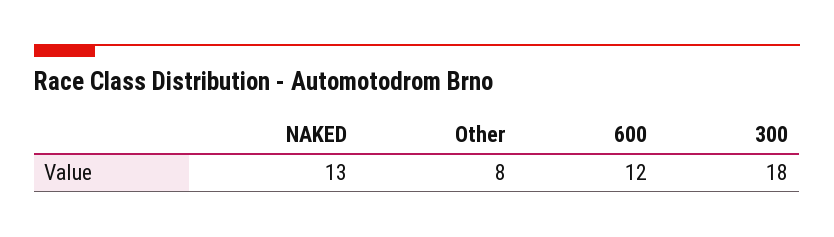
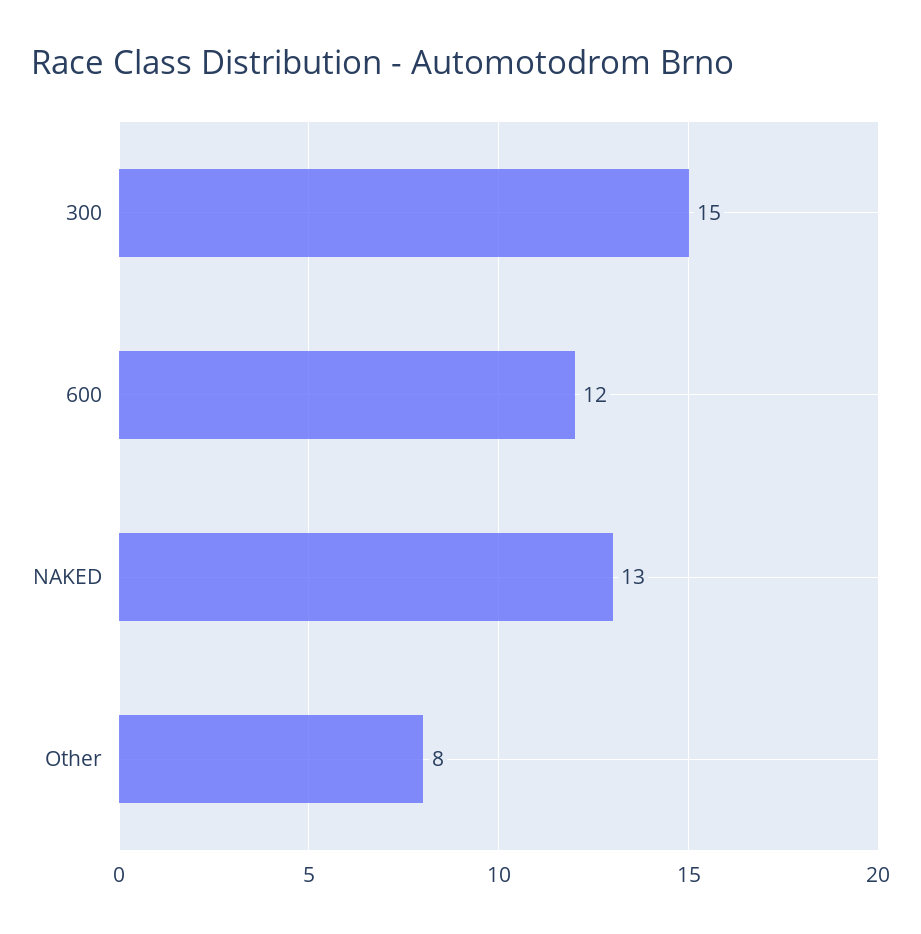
300: 18 -> 15

